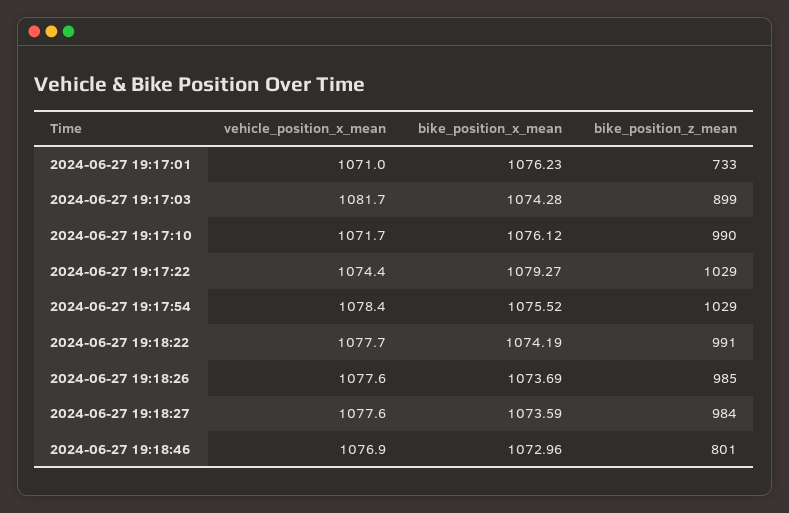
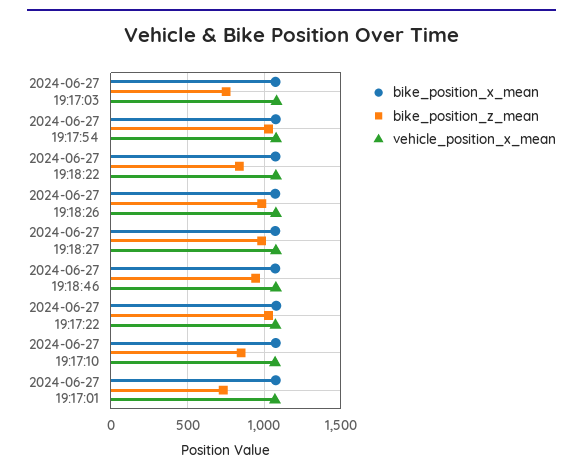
bike_position_z_mean, 2024-06-27 19:17:03: 899 -> 750
bike_position_z_mean, 2024-06-27 19:17:10: 990 -> 850
bike_position_z_mean, 2024-06-27 19:18:22: 991 -> 850
bike_position_z_mean, 2024-06-27 19:18:46: 801 -> 950

